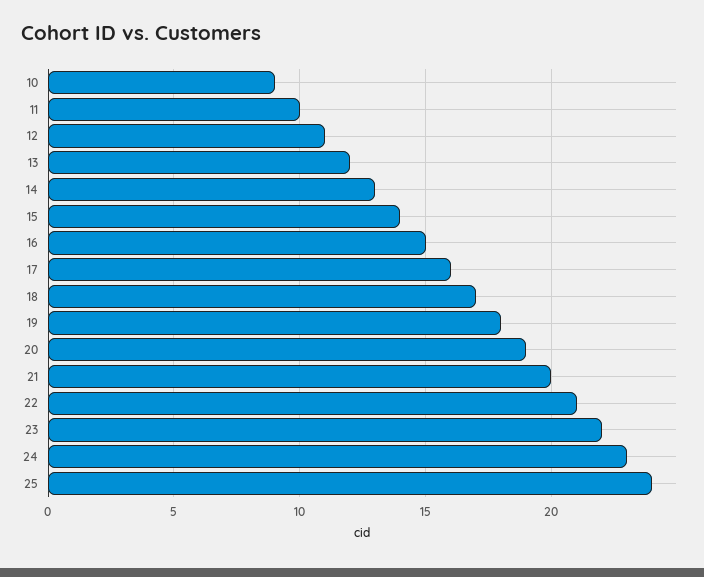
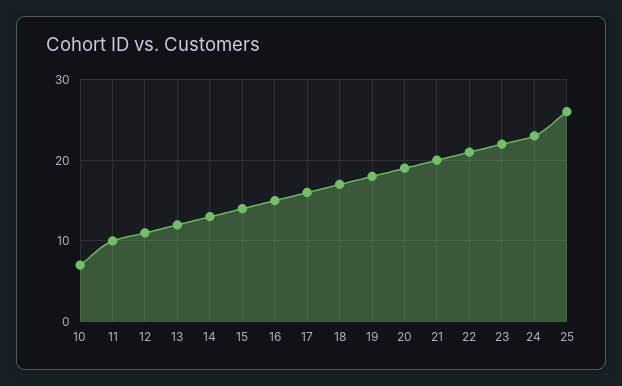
10: 9 -> 7
25: 24 -> 26

